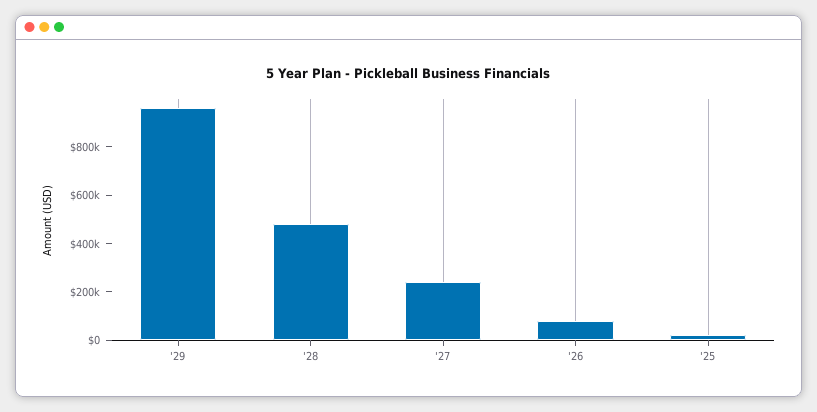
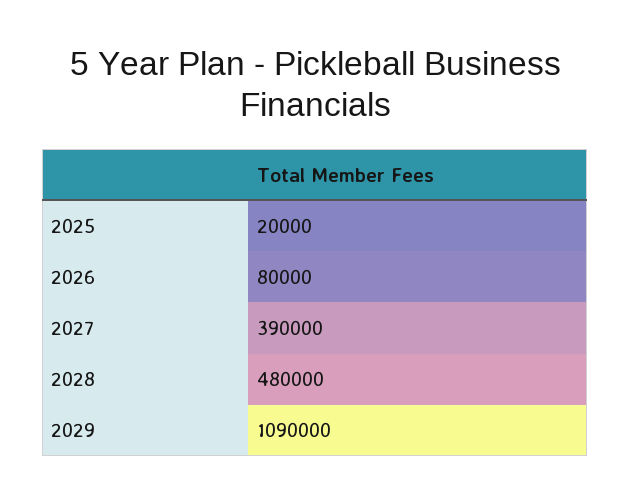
'29: 950000 -> 1090000
'27: 250000 -> 390000

